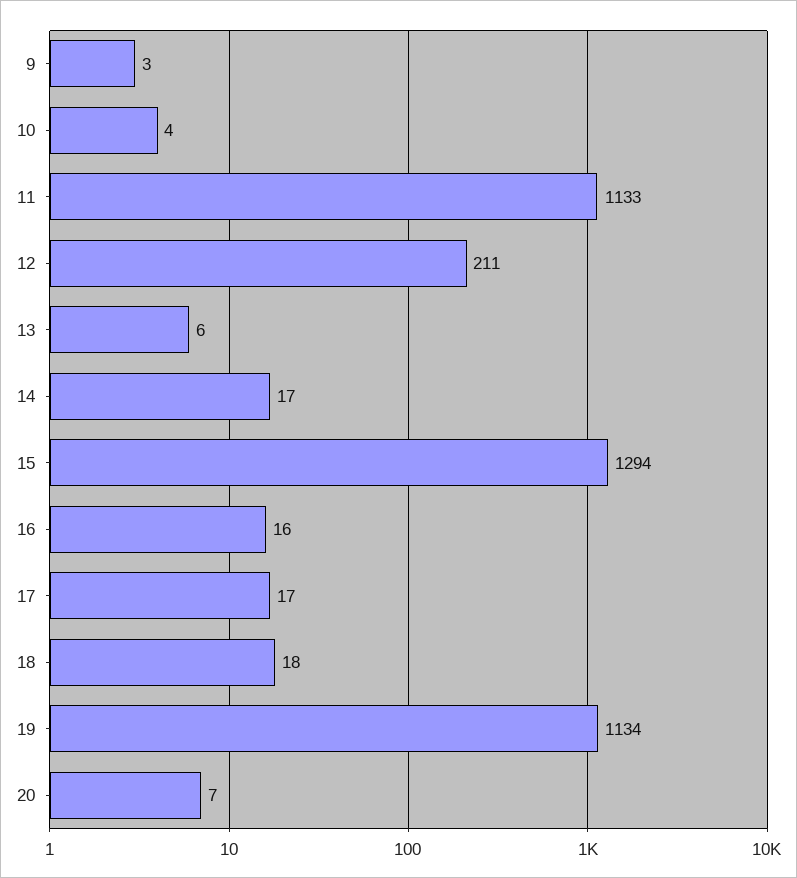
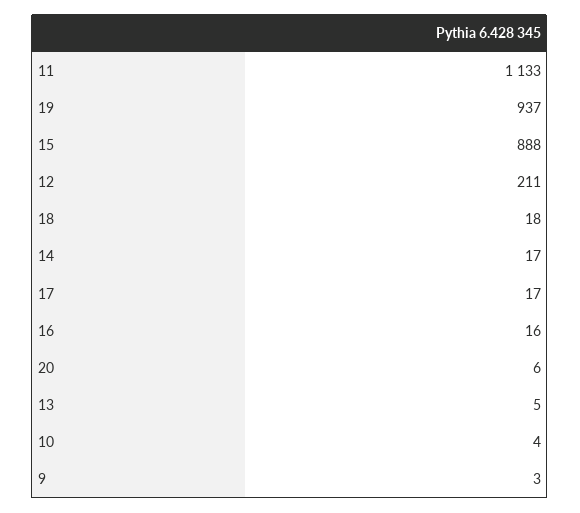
13: 6 -> 5
15: 1294 -> 888
19: 1134 -> 937
20: 7 -> 6

